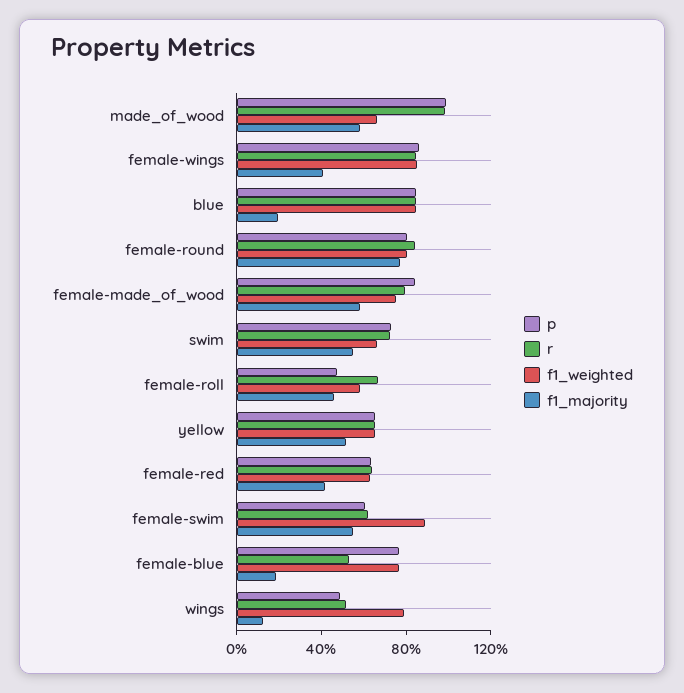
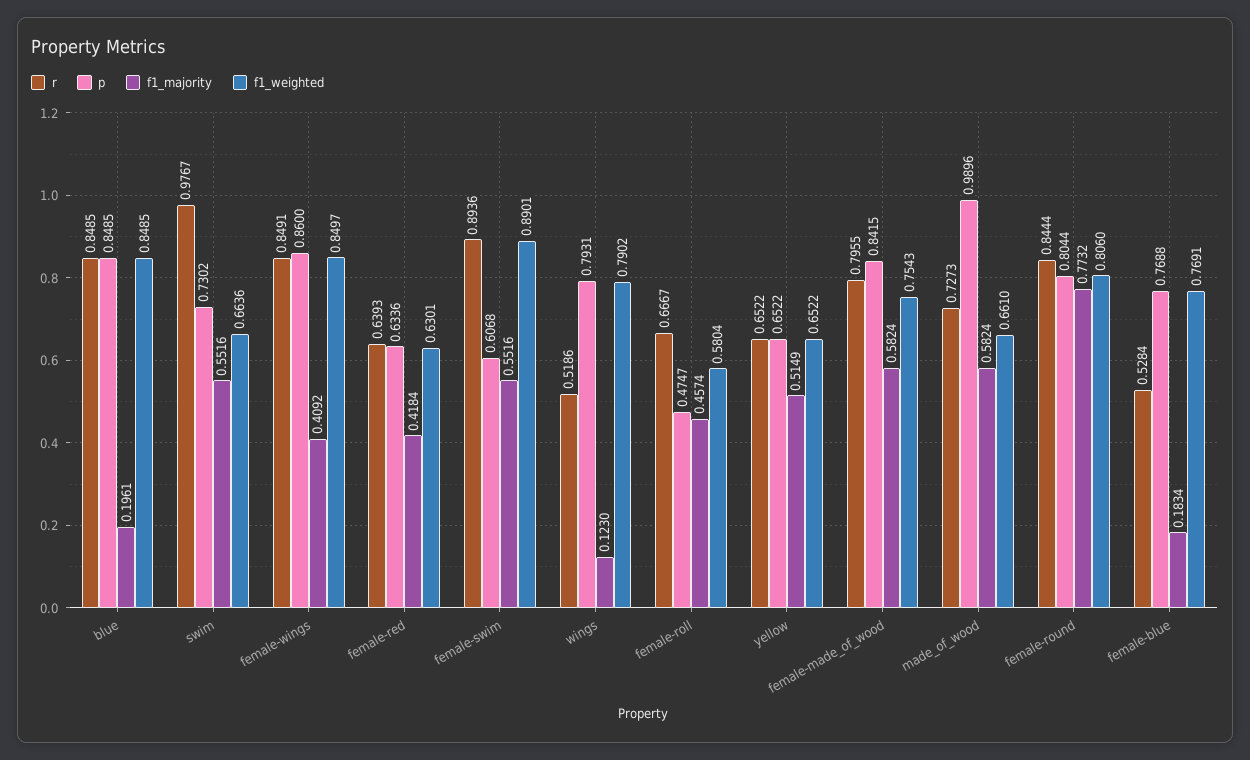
r, made_of_wood: 1 -> 0.7273
r, swim: 0.7 -> 0.9767
r, female-swim: 0.6 -> 0.8936
p, wings: 0.5 -> 0.7931

